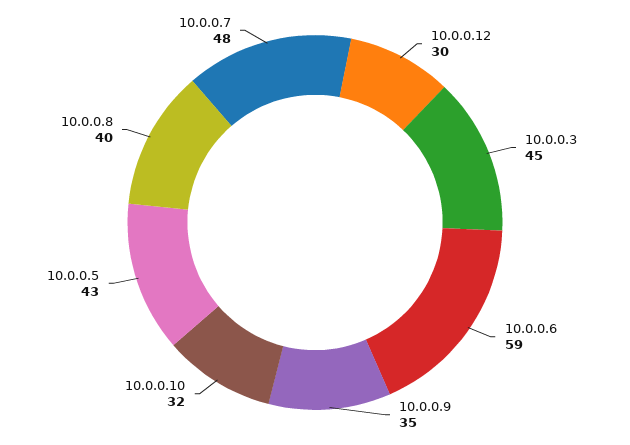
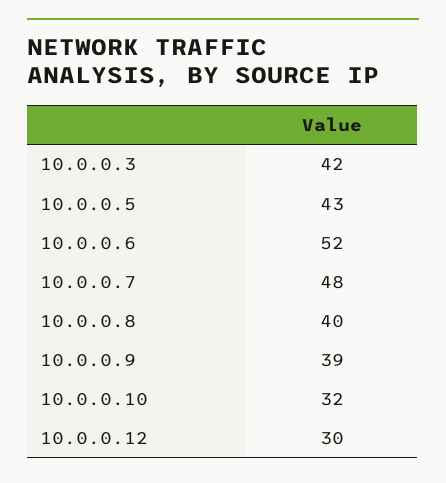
10.0.0.3: 45 -> 42
10.0.0.6: 59 -> 52
10.0.0.9: 35 -> 39

